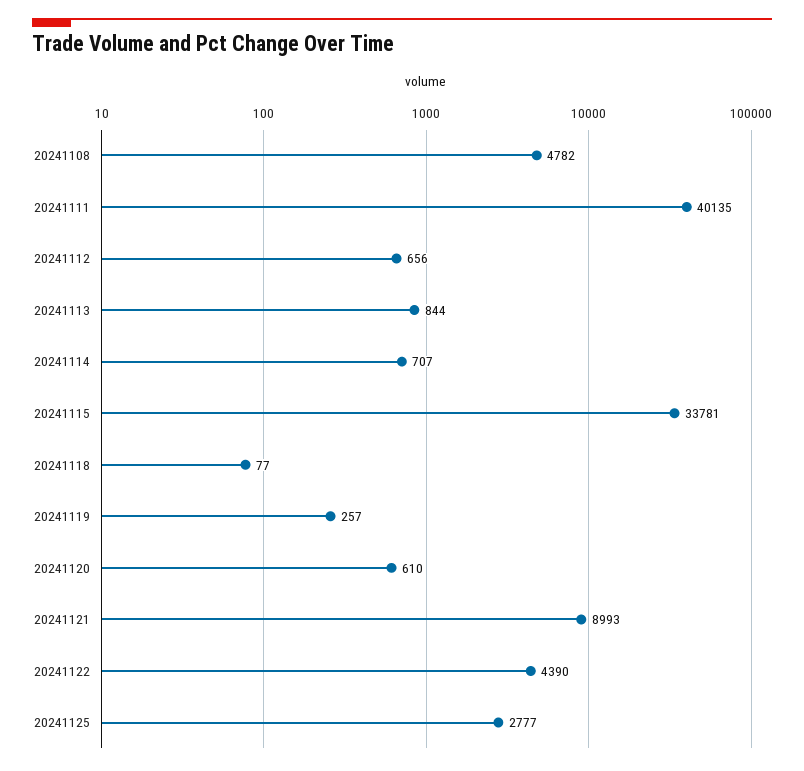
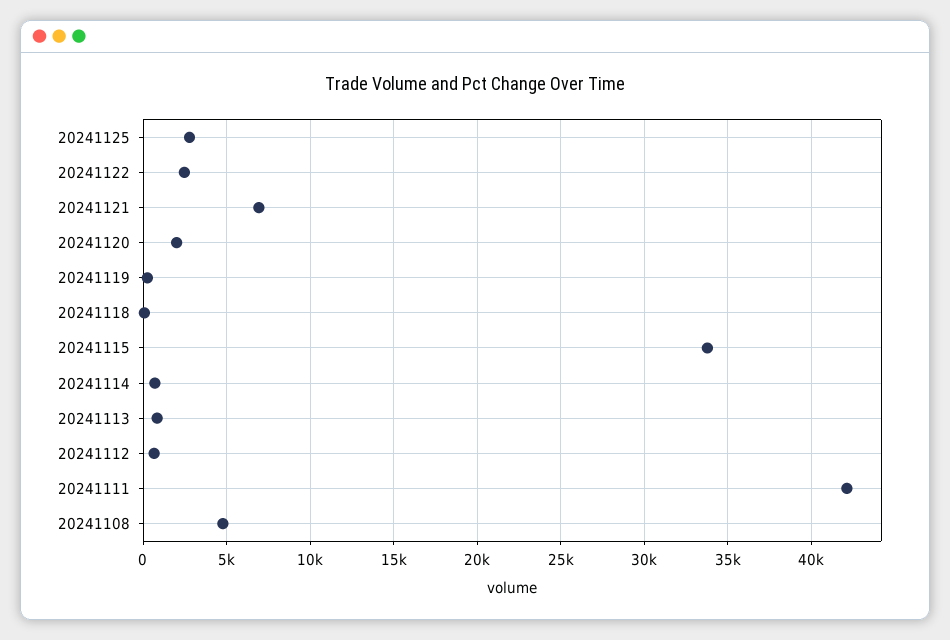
20241111: 40135 -> 42000
20241120: 610 -> 2000
20241121: 8993 -> 7000
20241122: 4390 -> 2500

